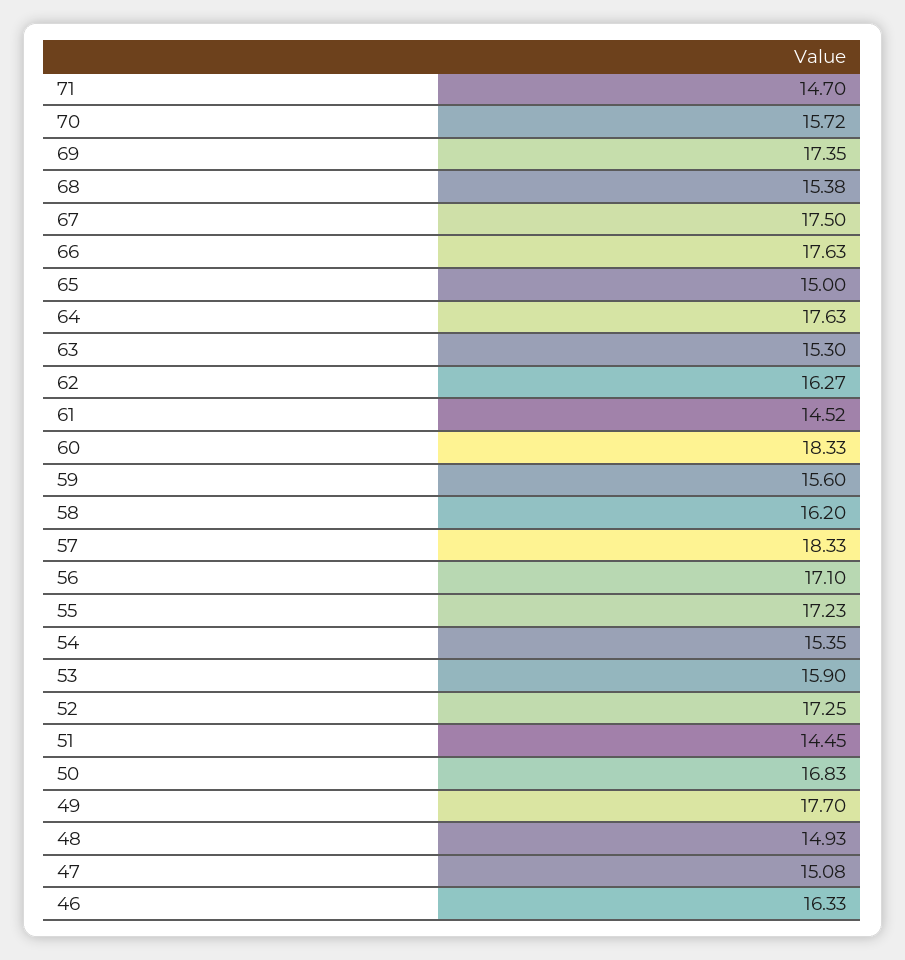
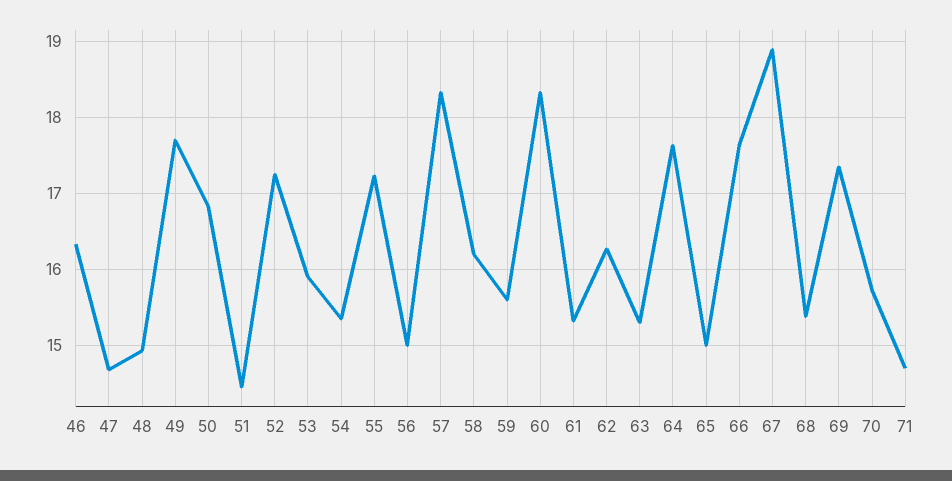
67: 17.5 -> 18.9
61: 14.52 -> 15.3
56: 17.1 -> 15
47: 15.08 -> 14.7

